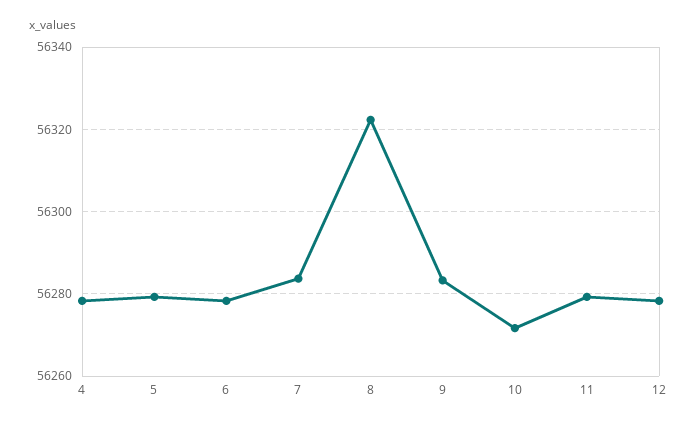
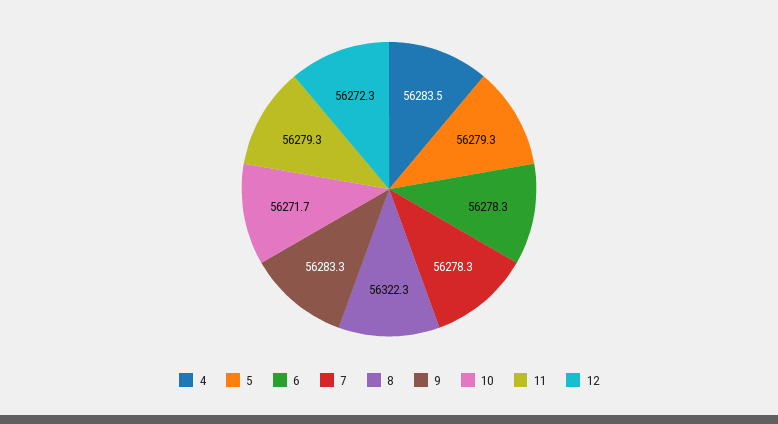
4: 56278 -> 56283.5
7: 56284 -> 56278.3
12: 56278 -> 56272.3

